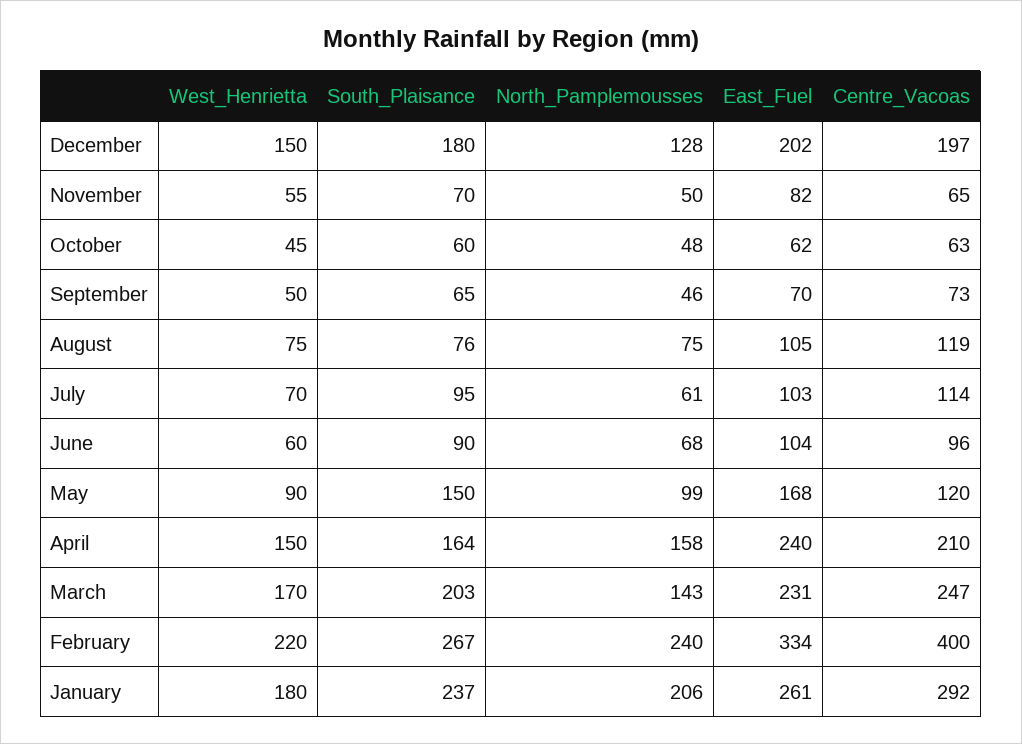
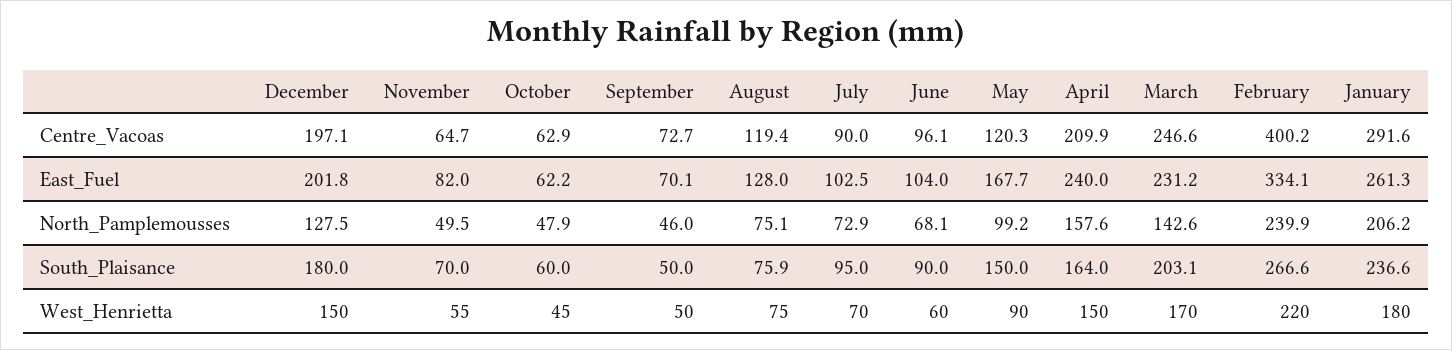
South_Plaisance, September: 65 -> 50
East_Fuel, August: 105 -> 128
North_Pamplemousses, July: 61 -> 72.9
Centre_Vacoas, July: 114 -> 90

